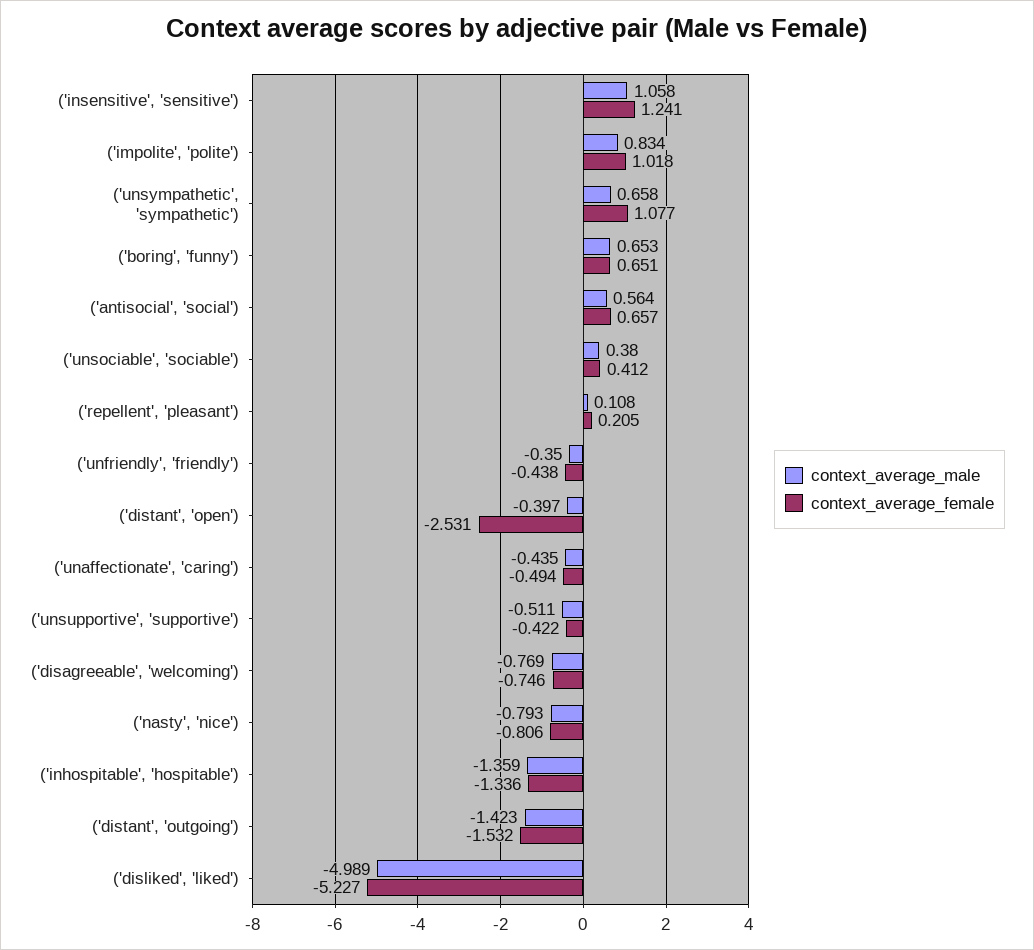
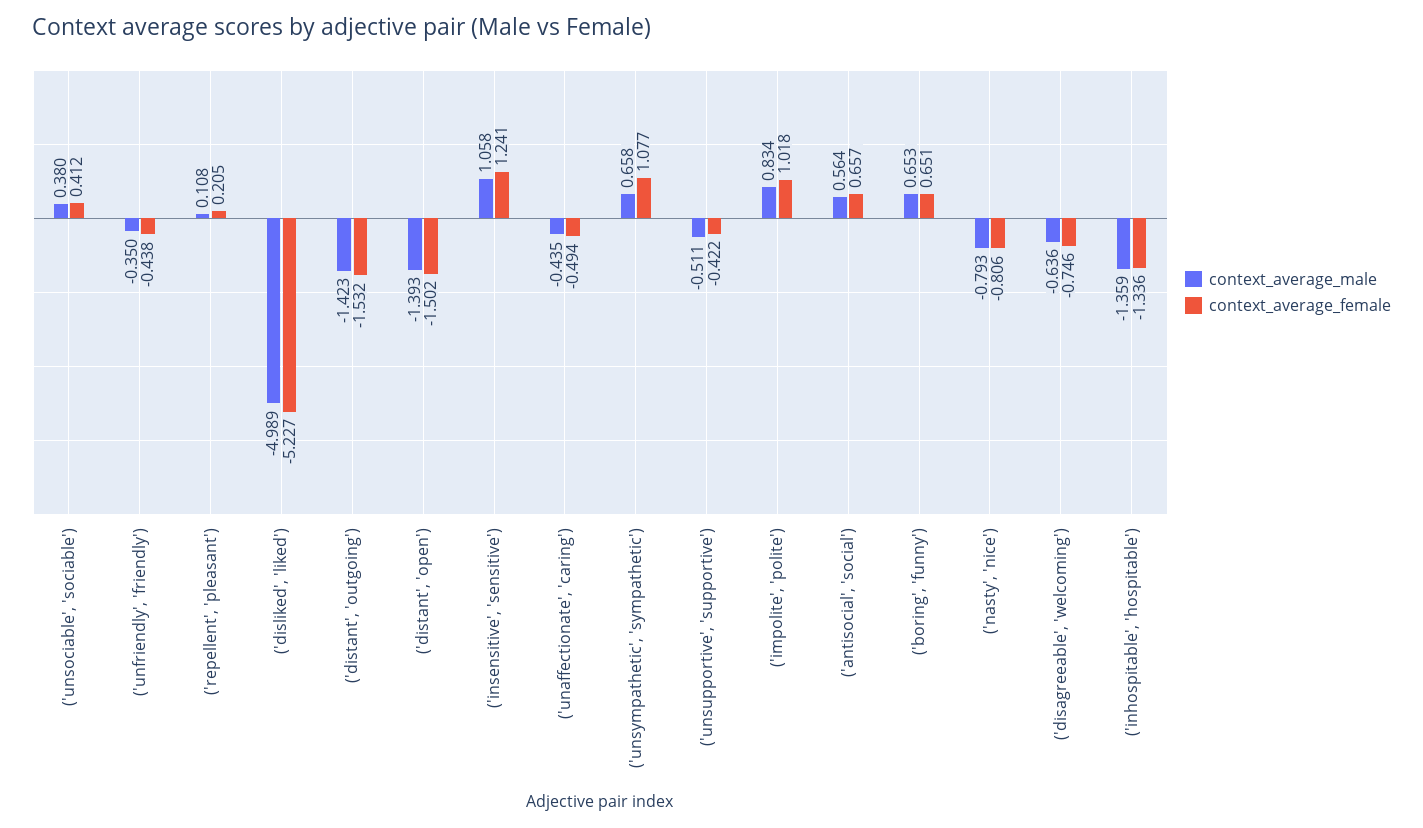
context_average_male, ('distant', 'open'): -0.397 -> -1.393
context_average_female, ('distant', 'open'): -2.531 -> -1.502
context_average_male, ('disagreeable', 'welcoming'): -0.769 -> -0.636

